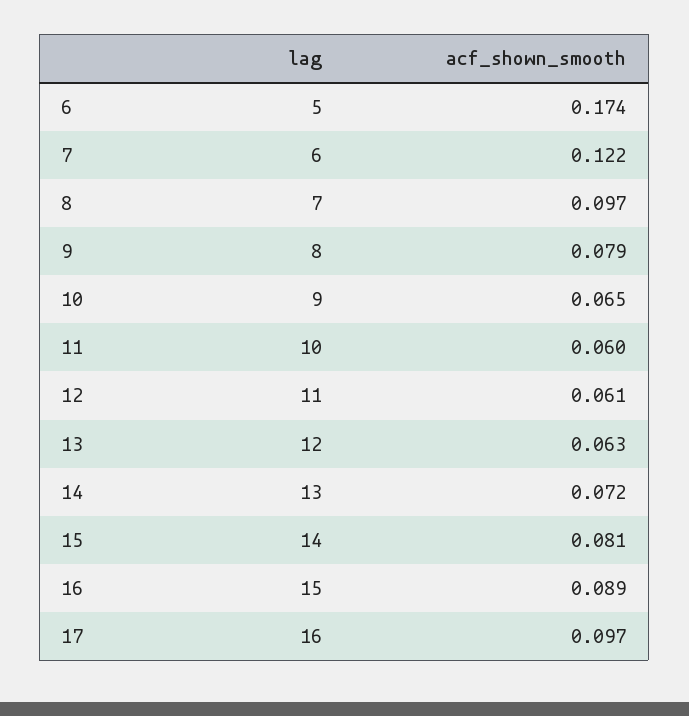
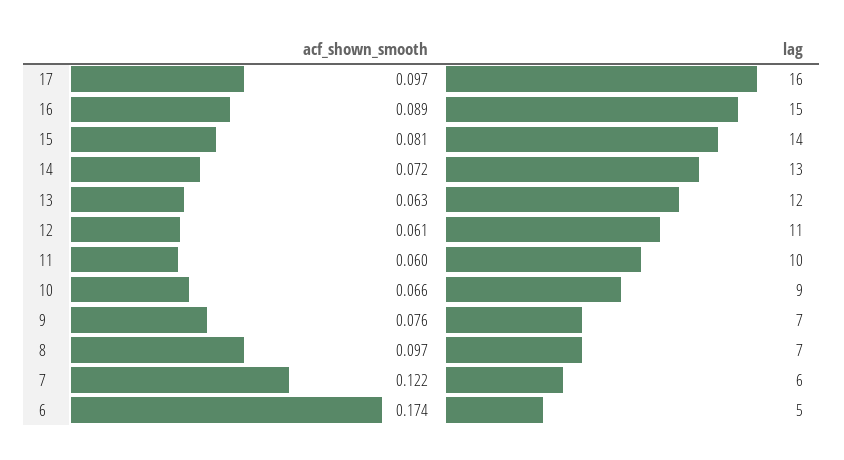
lag, 9: 8 -> 7
acf_shown_smooth, 9: 0.079 -> 0.076
acf_shown_smooth, 10: 0.065 -> 0.066

